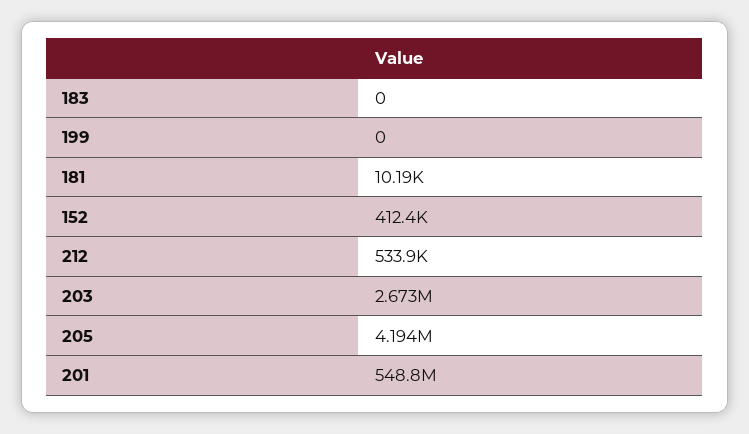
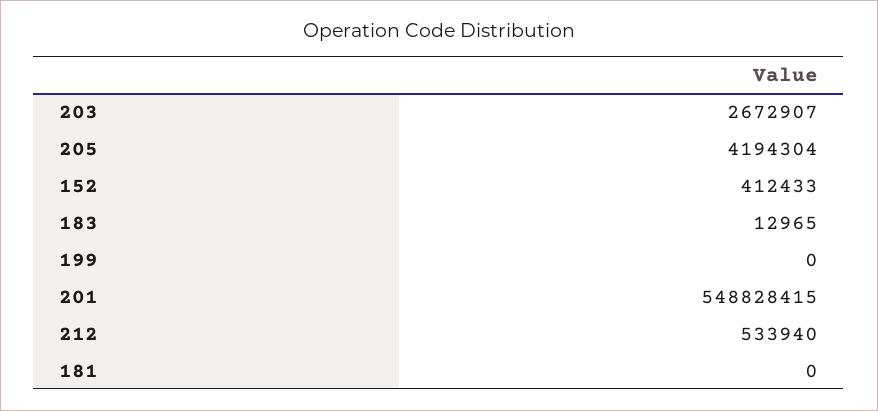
183: 0 -> 12965
181: 10190 -> 0

